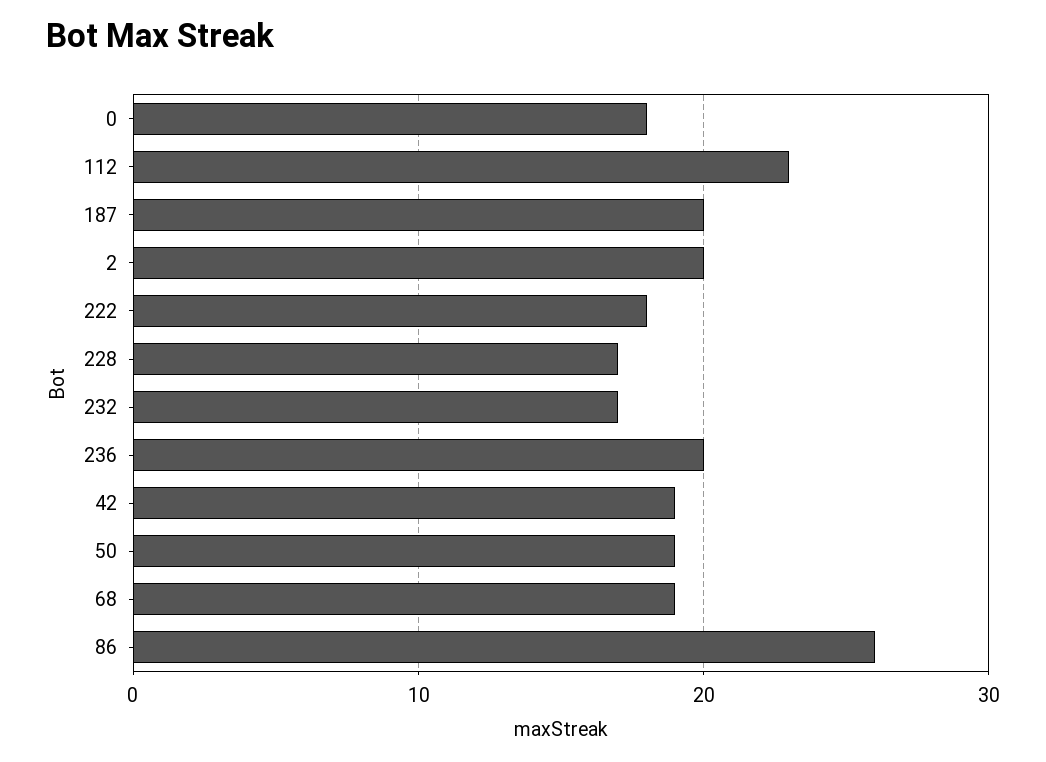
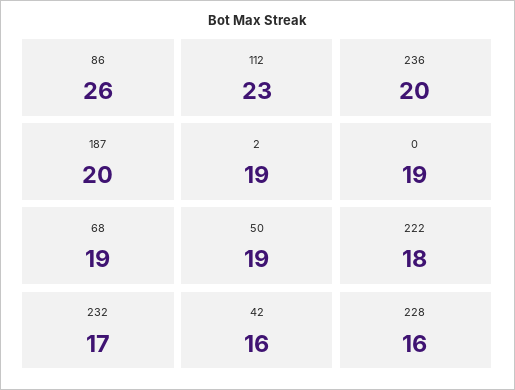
0: 18 -> 19
2: 20 -> 19
228: 17 -> 16
42: 19 -> 16

